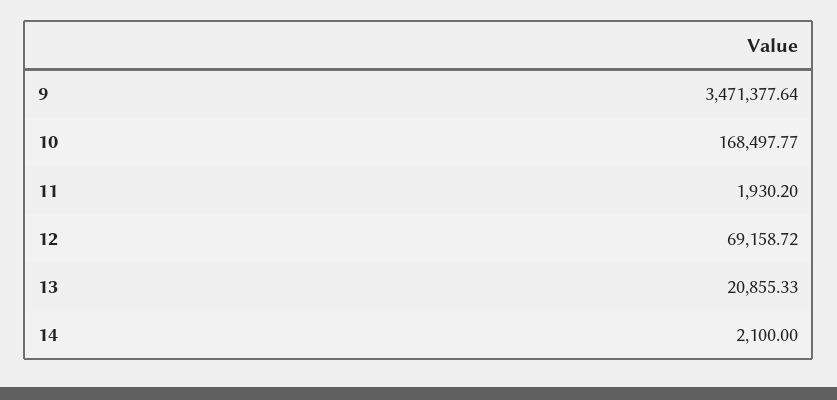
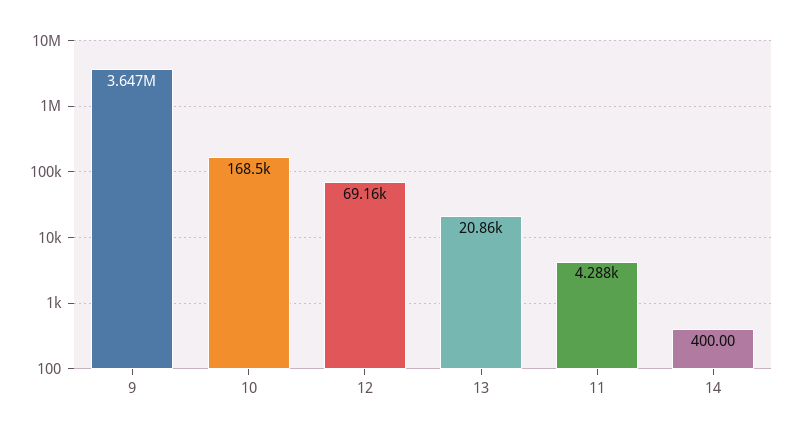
9: 3471377.64 -> 3647000
11: 1930.2 -> 4288
14: 2100 -> 400

